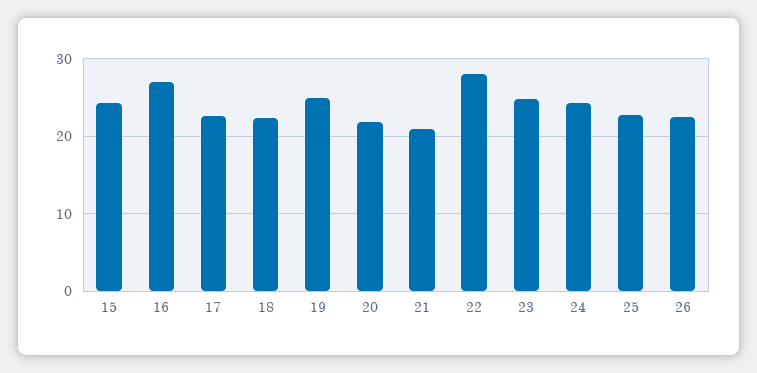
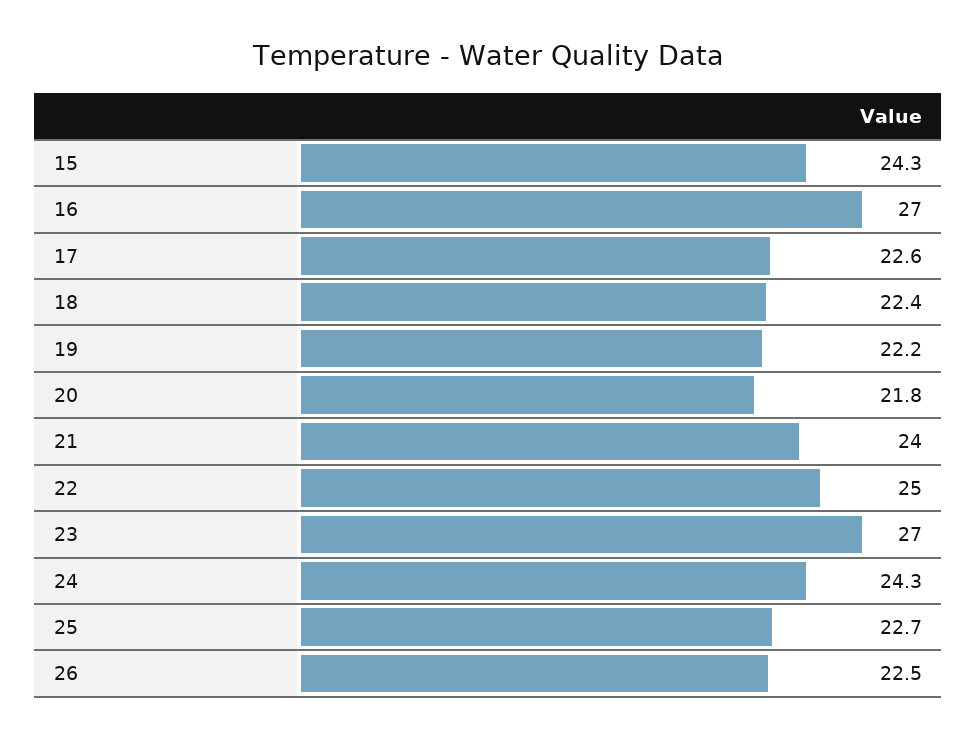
19: 25 -> 22.2
21: 21 -> 24
22: 28 -> 25
23: 25 -> 27

